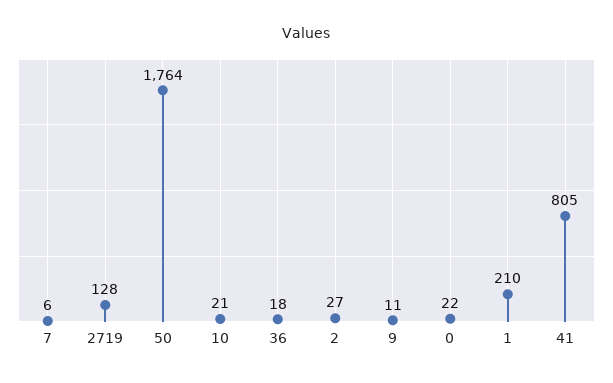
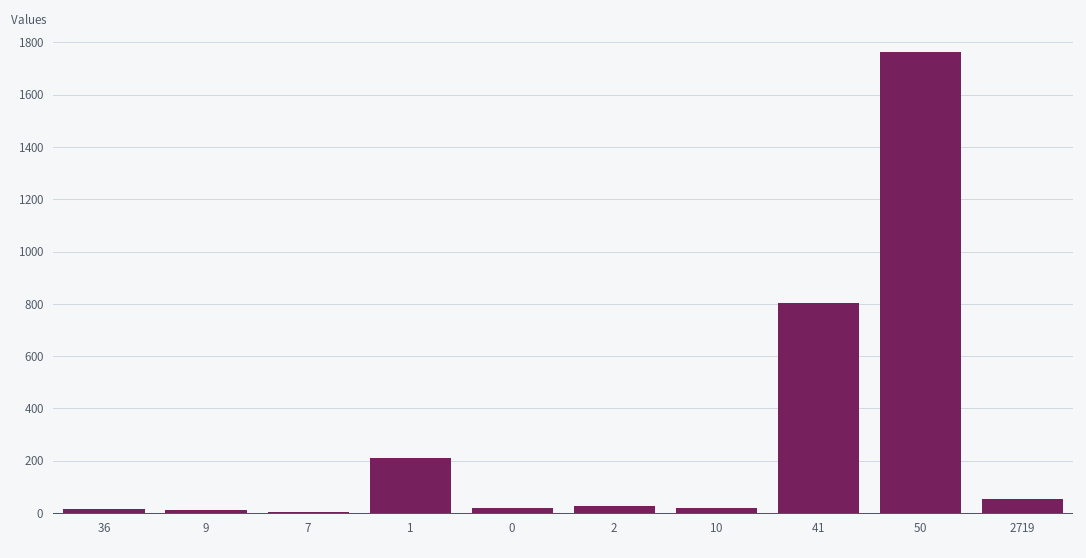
2719: 128 -> 50

